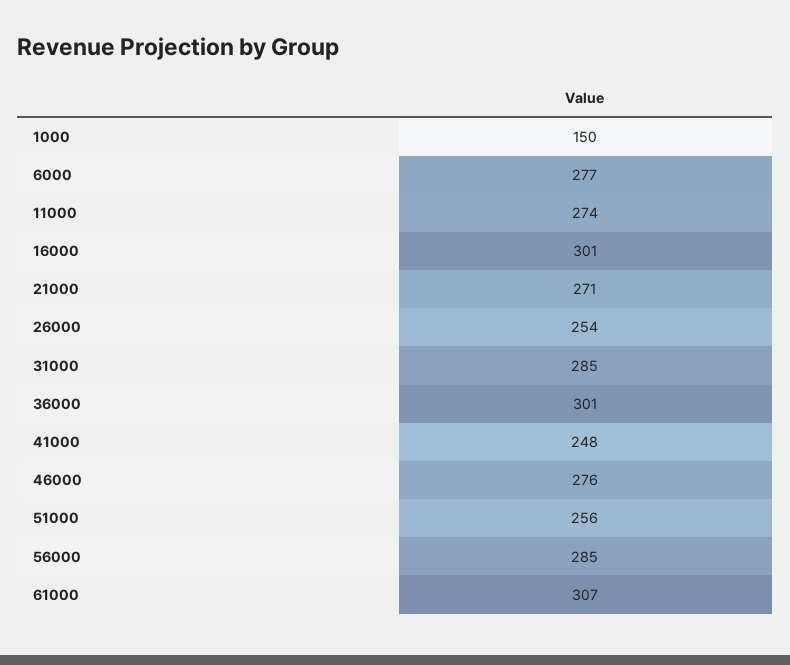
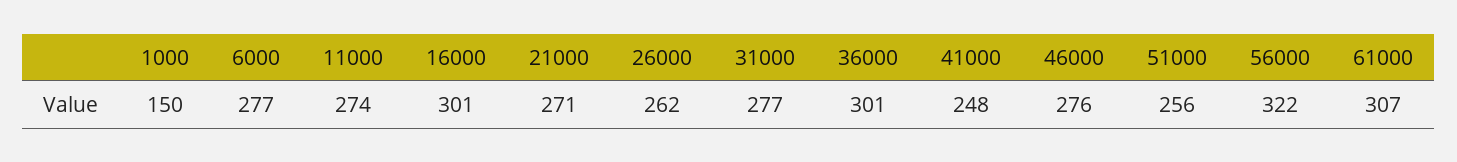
26000: 254 -> 262
31000: 285 -> 277
56000: 285 -> 322

